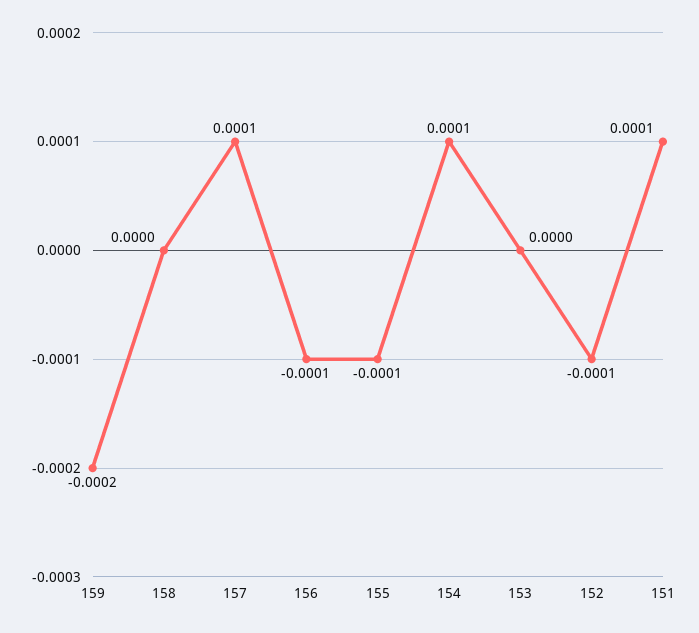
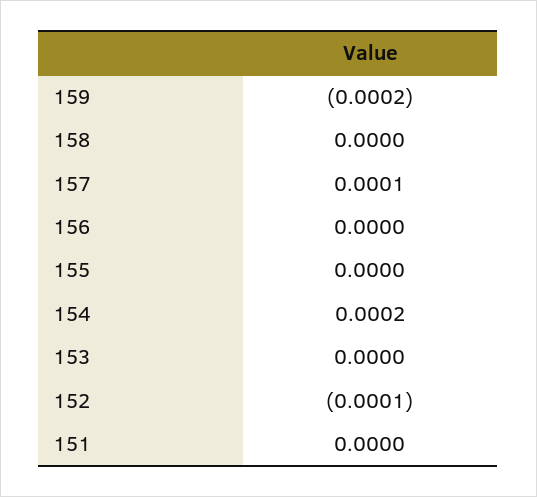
156: -0.0001 -> 0
155: -0.0001 -> 0
154: 0.0001 -> 0.0002
151: 0.0001 -> 0

